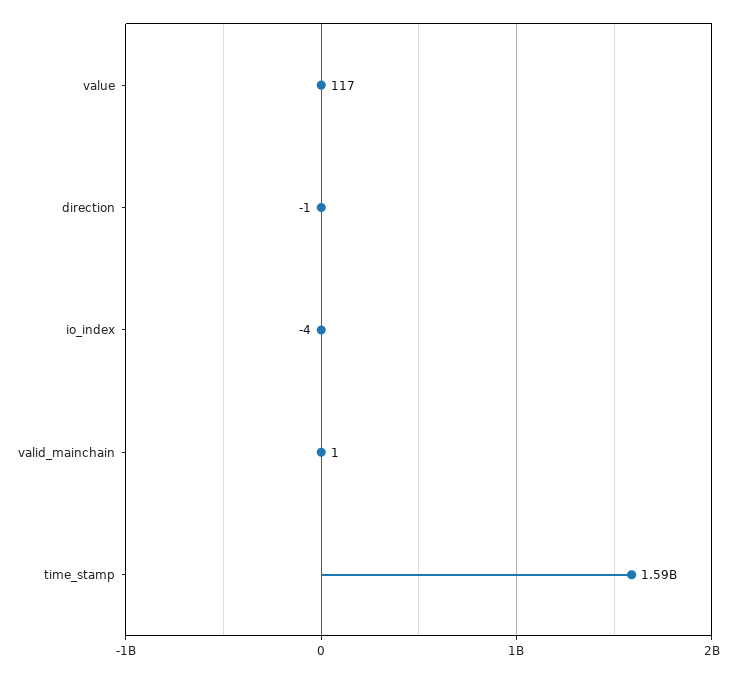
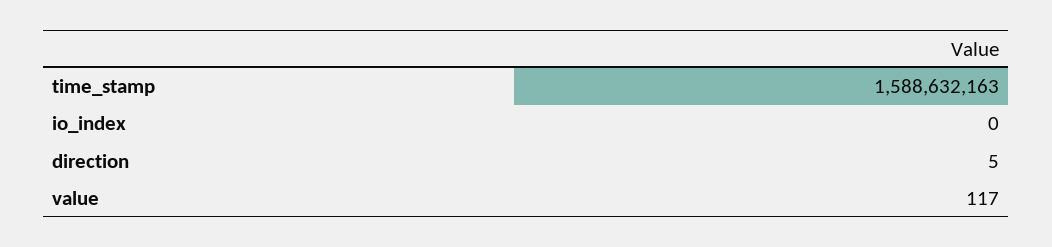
direction: -1 -> 5
io_index: -4 -> 0
valid_mainchain: 1 -> none

